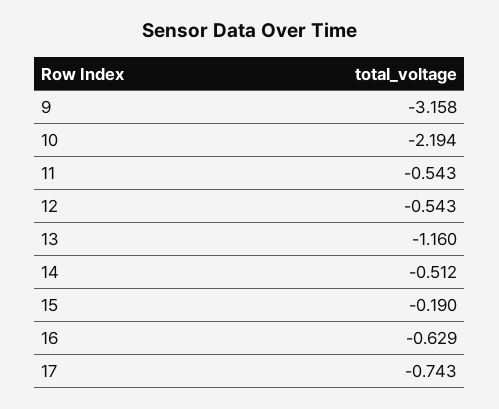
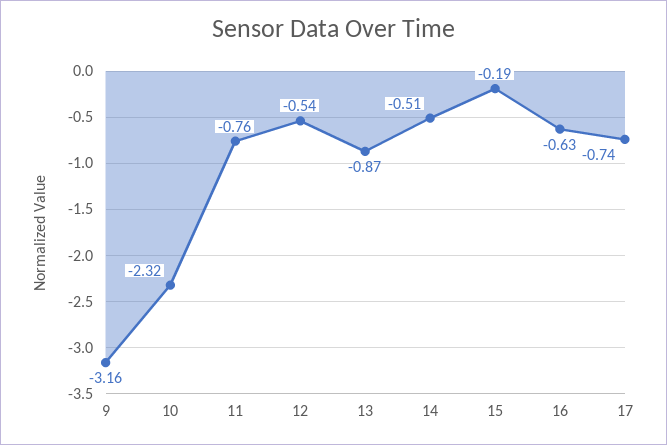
10: -2.194 -> -2.32
11: -0.543 -> -0.76
13: -1.16 -> -0.87

